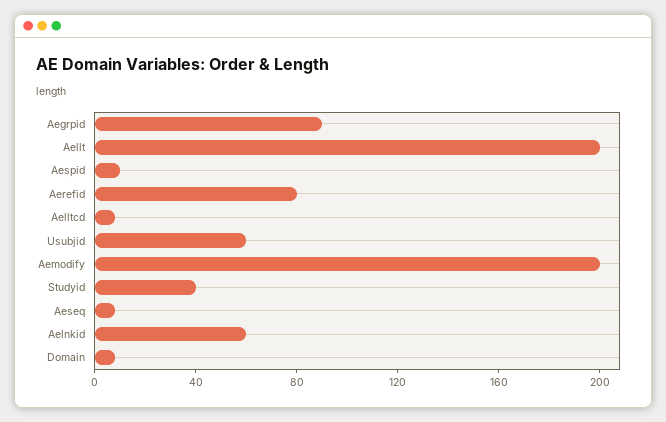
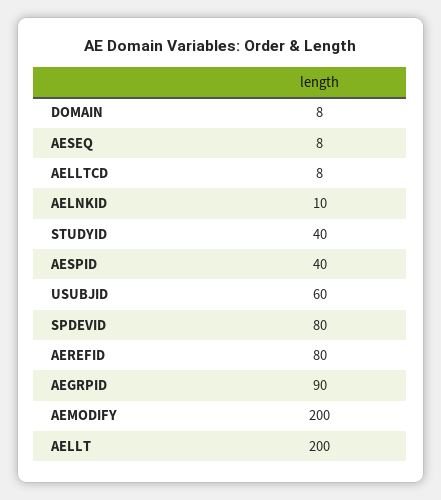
Aespid: 10 -> 40
Aelnkid: 60 -> 10
SPDEVID: none -> 80

